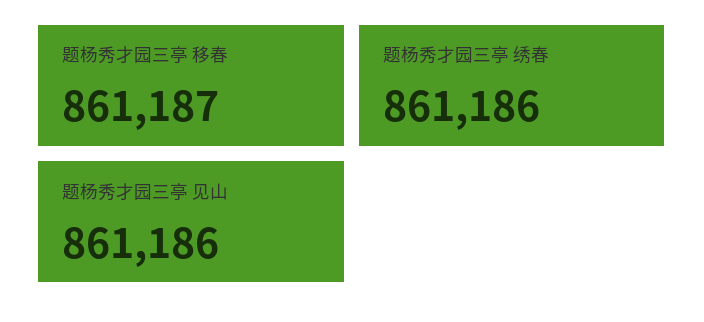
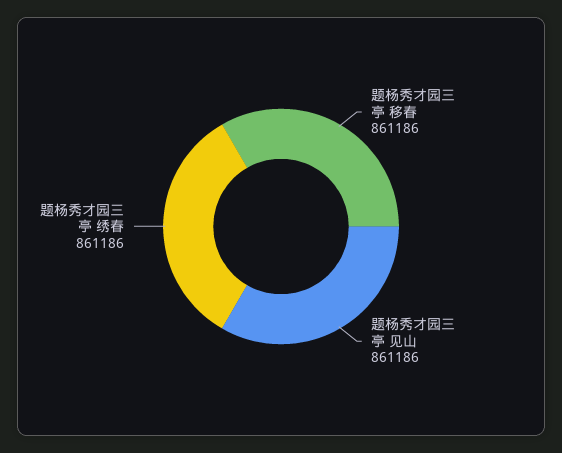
题杨秀才园三亭 移春: 861187 -> 861186

